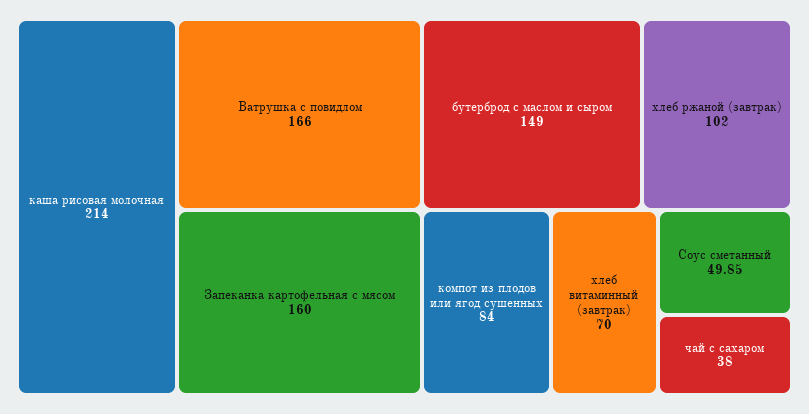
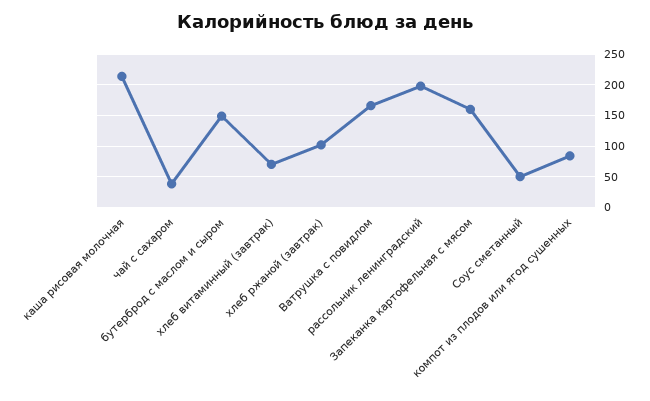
рассольник ленинградский: none -> 200

